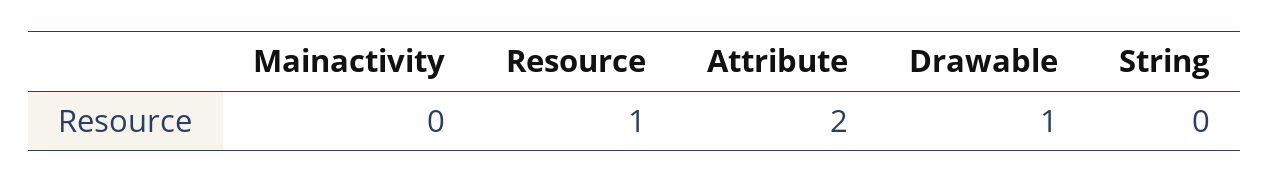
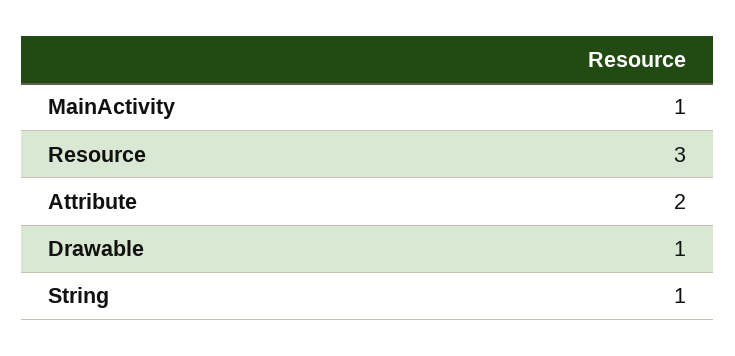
Mainactivity: 0 -> 1
Resource: 1 -> 3
String: 0 -> 1

